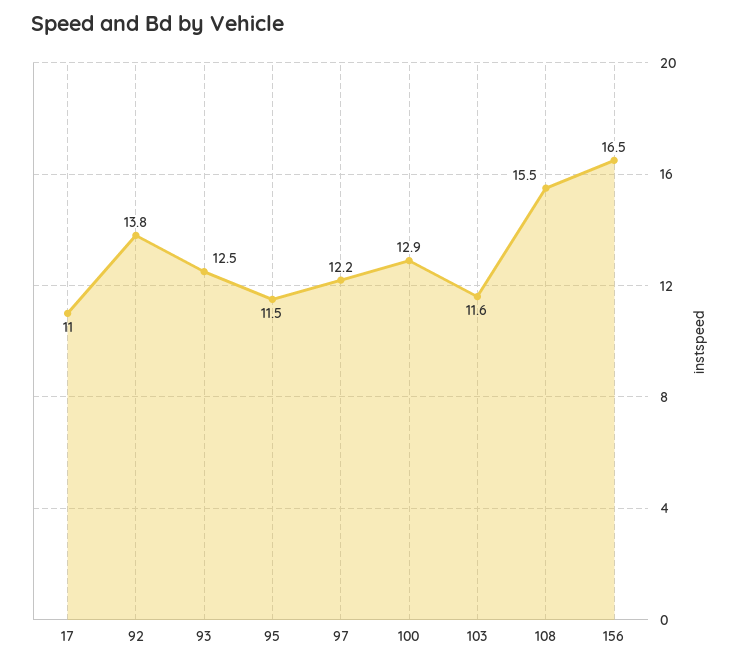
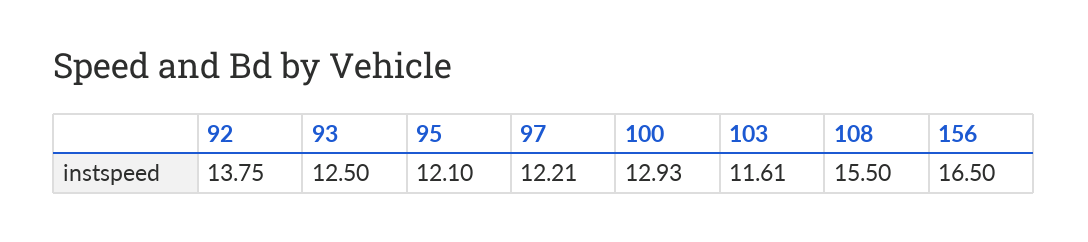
17: 11 -> none
95: 11.5 -> 12.1

